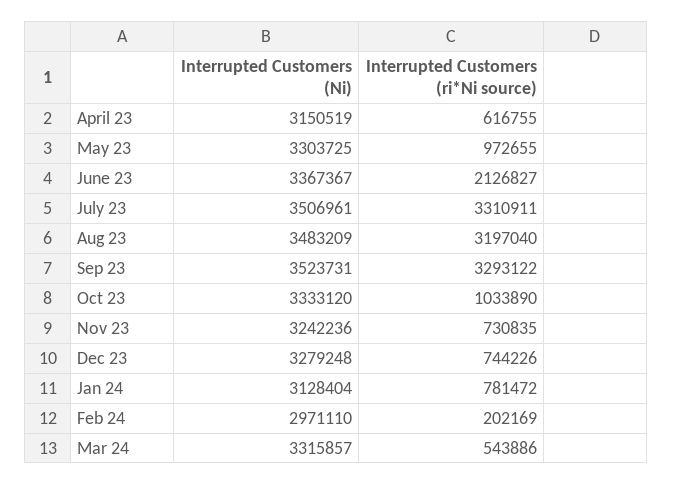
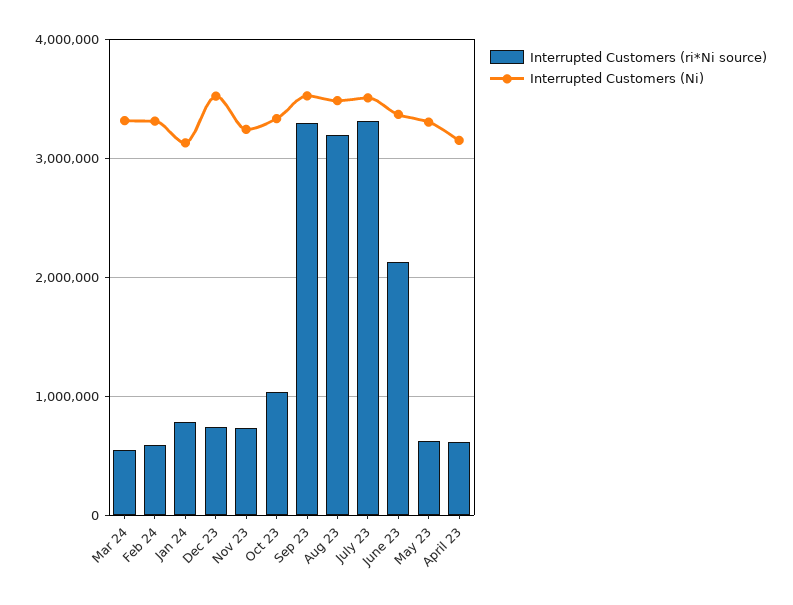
Interrupted Customers (ri*Ni source), May 23: 972655 -> 600000
Interrupted Customers (Ni), Dec 23: 3279248 -> 3500000
Interrupted Customers (Ni), Feb 24: 2971110 -> 3300000
Interrupted Customers (ri*Ni source), Feb 24: 202169 -> 600000

